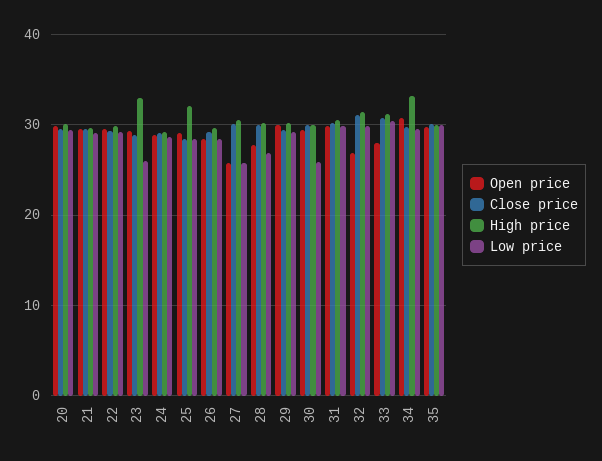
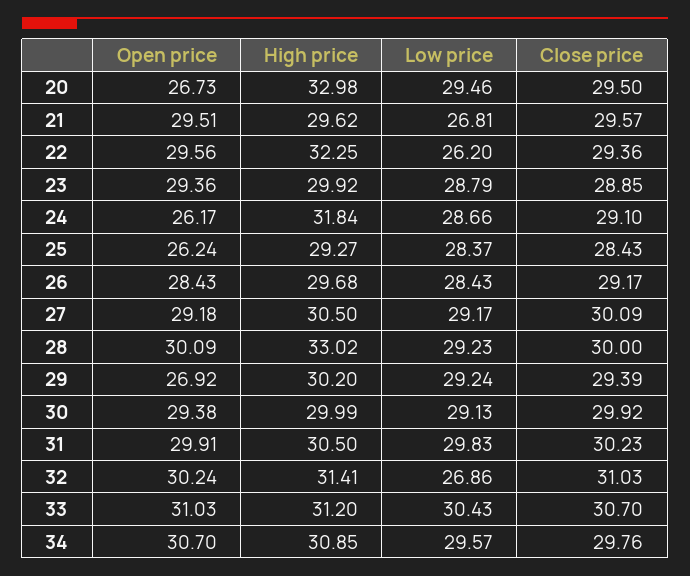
Open price, 20: 30 -> 26.73
High price, 20: 30 -> 32.98
Low price, 21: 29 -> 26.81
High price, 22: 30 -> 32.25
Low price, 22: 29 -> 26.2
High price, 23: 33 -> 29.92
Low price, 23: 26 -> 28.79
Open price, 24: 29 -> 26.17
High price, 24: 29 -> 31.84
Open price, 25: 29 -> 26.24
High price, 25: 32 -> 29.27
Open price, 27: 26 -> 29.18
Low price, 27: 26 -> 29.17
Open price, 28: 28 -> 30.09
High price, 28: 30 -> 33.02
Low price, 28: 27 -> 29.23
Open price, 29: 30 -> 26.92
Low price, 30: 26 -> 29.13
Open price, 32: 27 -> 30.24
Low price, 32: 30 -> 26.86
Open price, 33: 28 -> 31.03
High price, 34: 33 -> 30.85
Open price, 35: 30 -> none
Close price, 35: 30 -> none
High price, 35: 30 -> none
Low price, 35: 30 -> none

